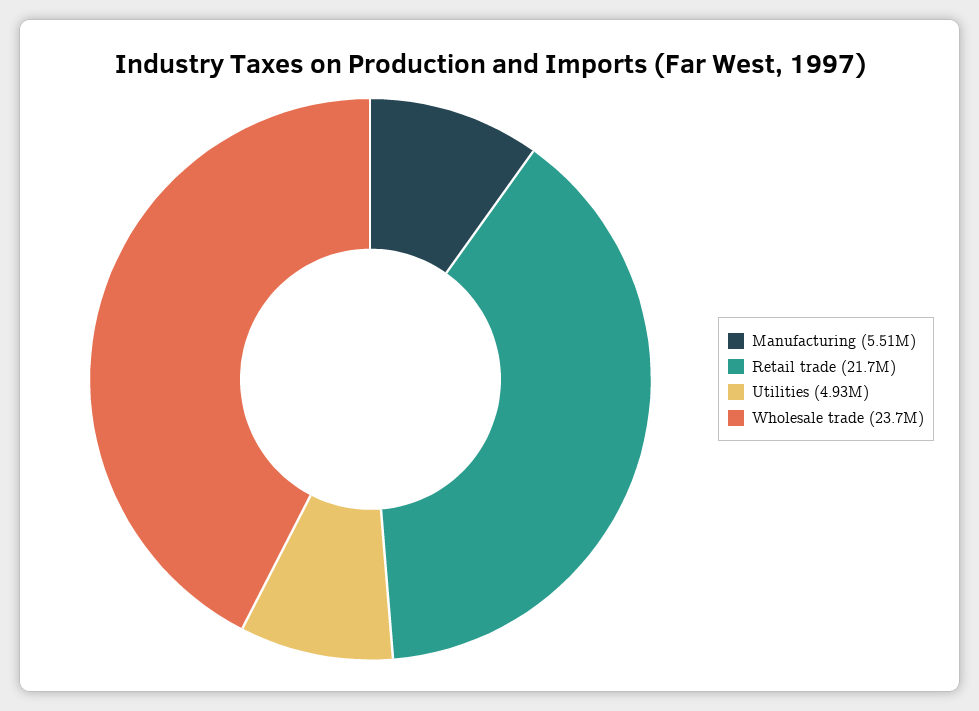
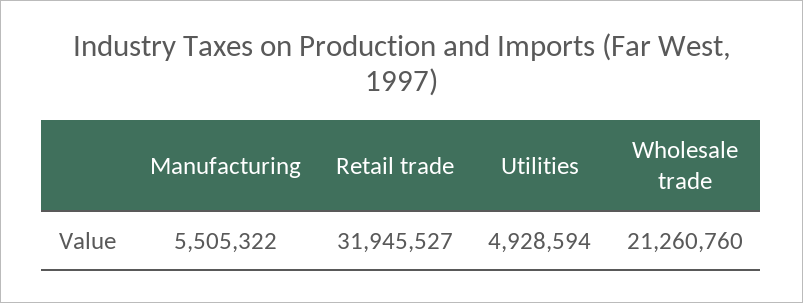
Retail trade: 21700000 -> 31945527
Wholesale trade: 23700000 -> 21260760

